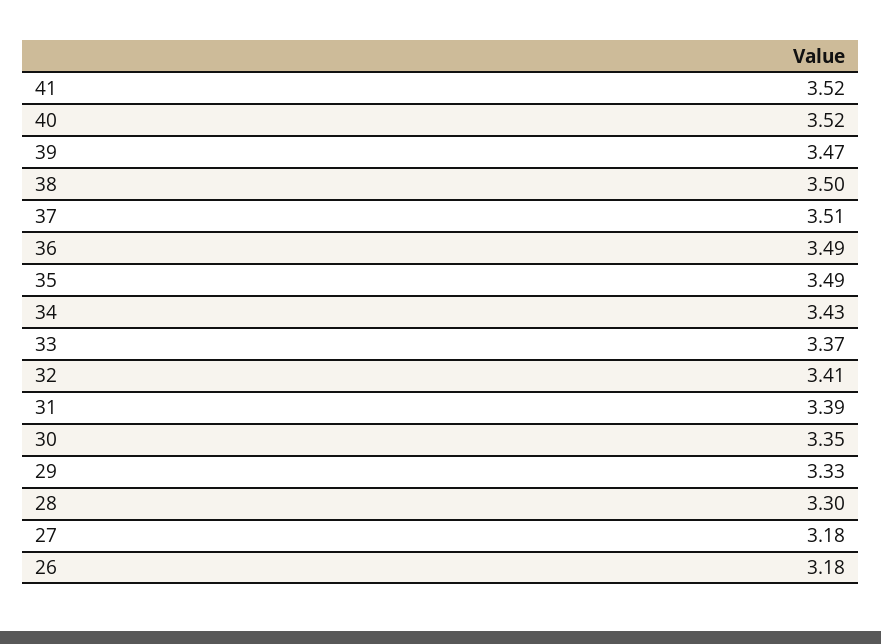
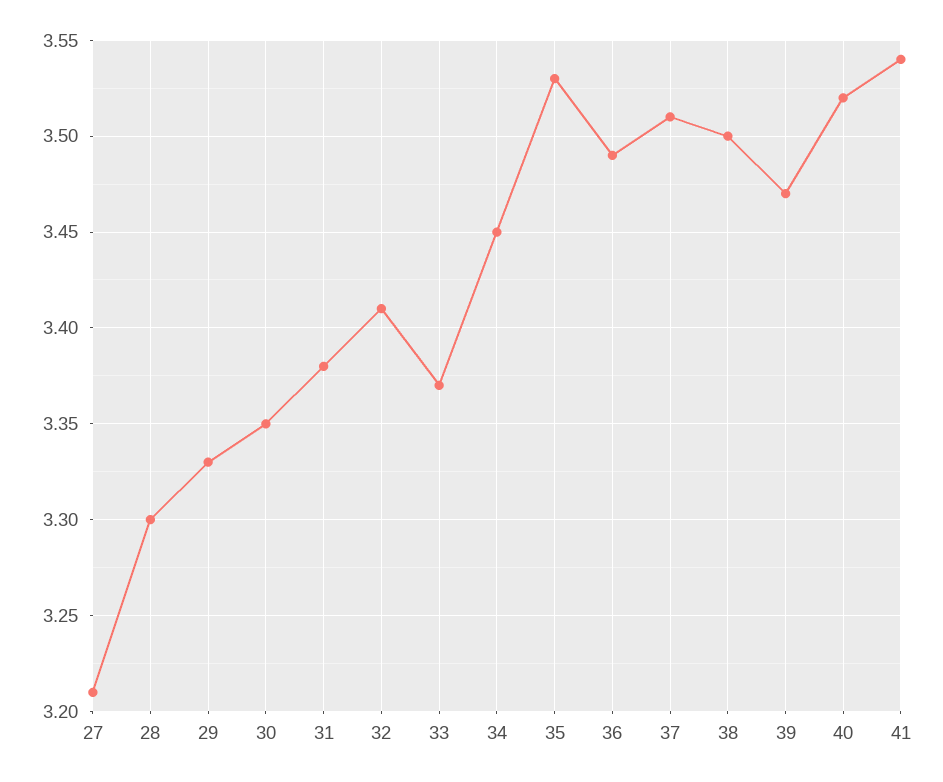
41: 3.52 -> 3.54
35: 3.49 -> 3.53
34: 3.43 -> 3.45
31: 3.39 -> 3.38
27: 3.18 -> 3.21
26: 3.18 -> none

